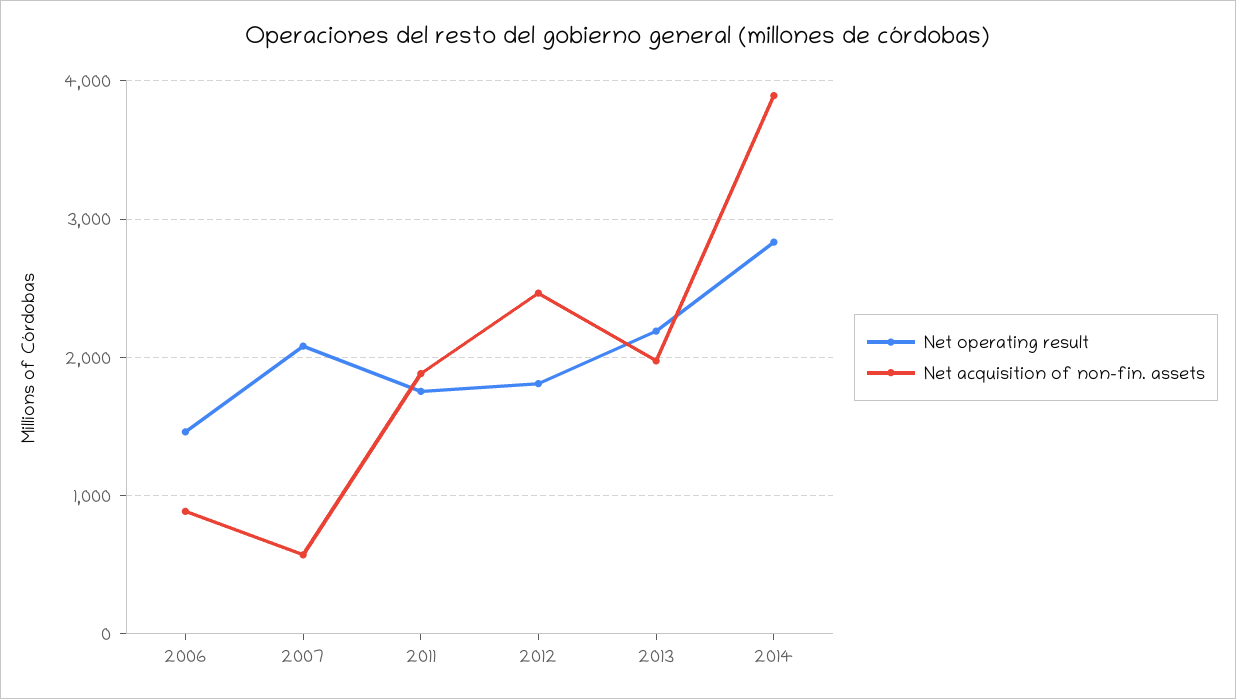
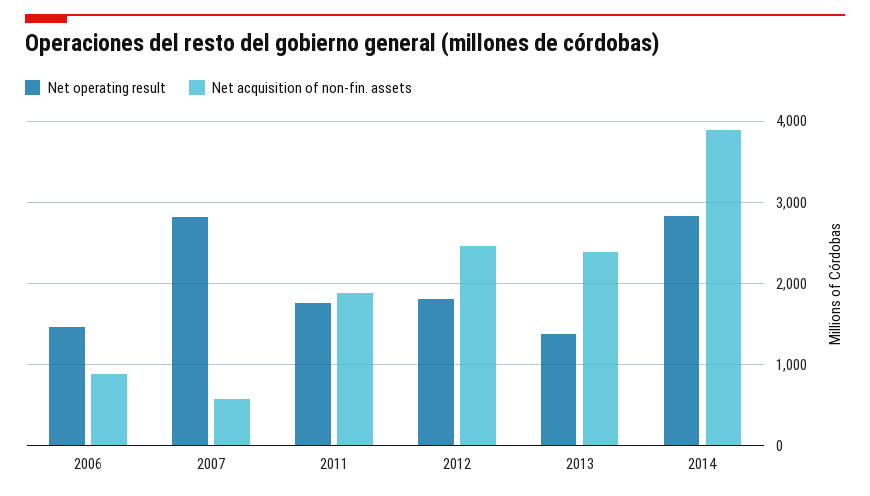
Net operating result, 2007: 2100 -> 2800
Net operating result, 2013: 2200 -> 1400
Net acquisition of non-fin. assets, 2013: 2000 -> 2400

